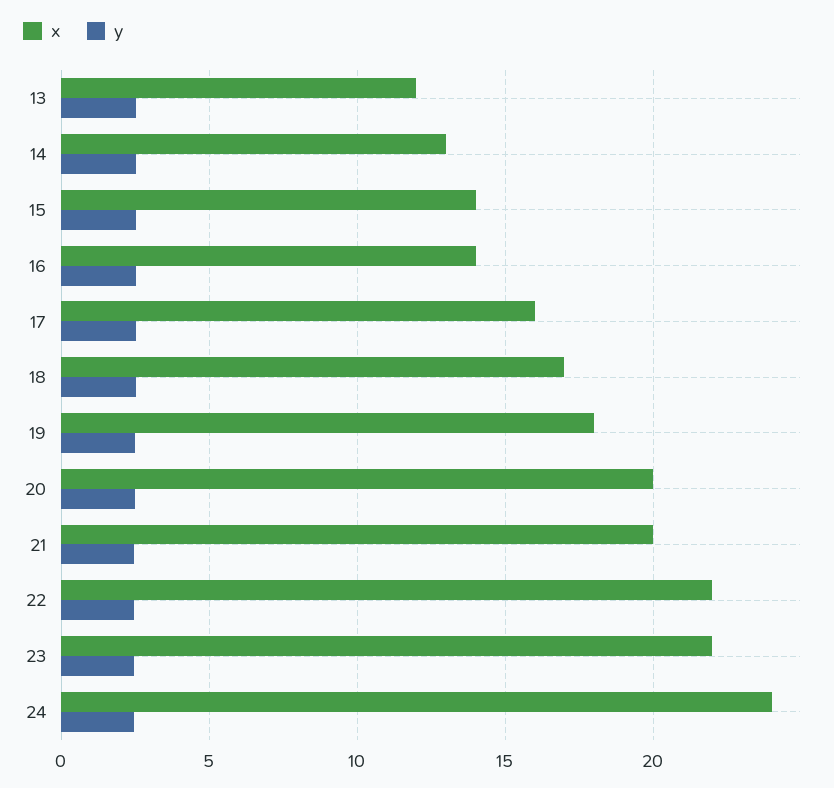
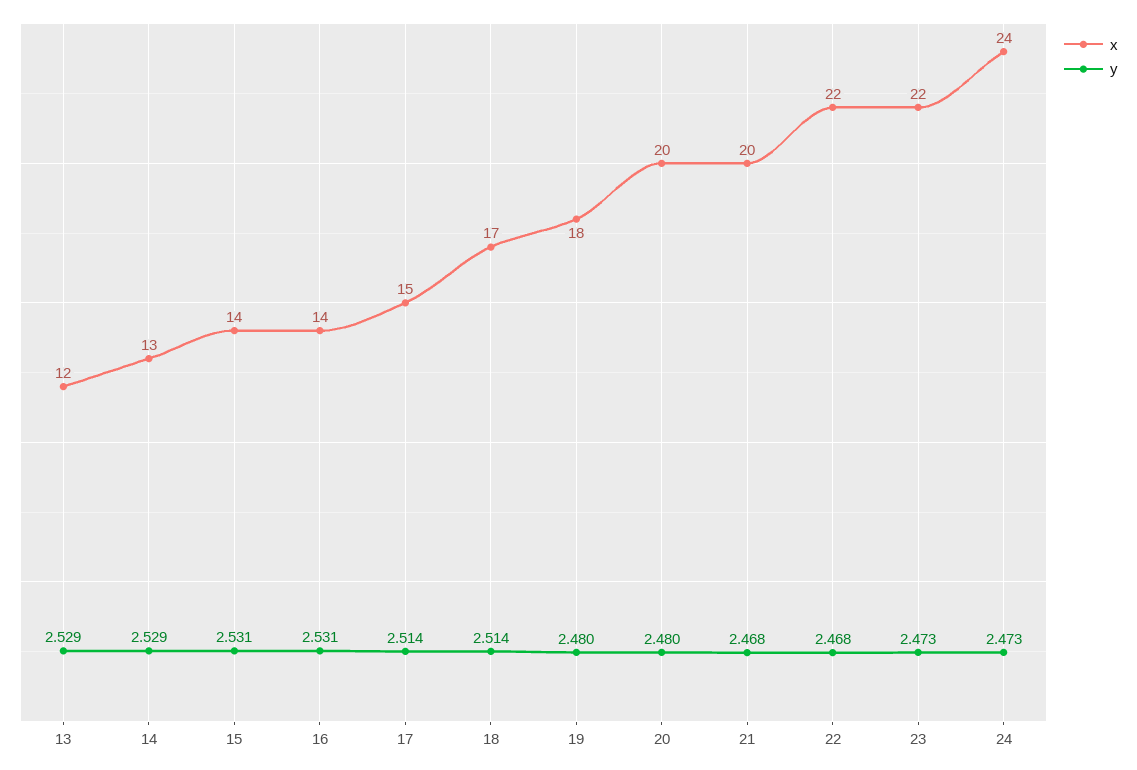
x, 17: 16 -> 15

